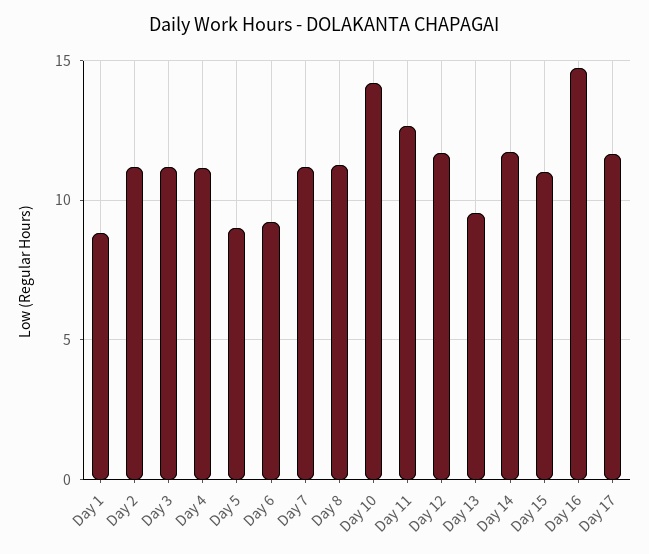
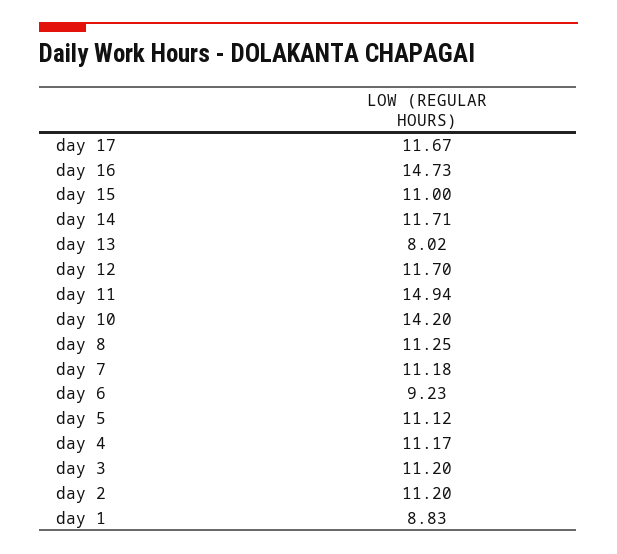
Day 5: 9 -> 11.12
Day 11: 12.5 -> 14.94
Day 13: 9.5 -> 8.02

